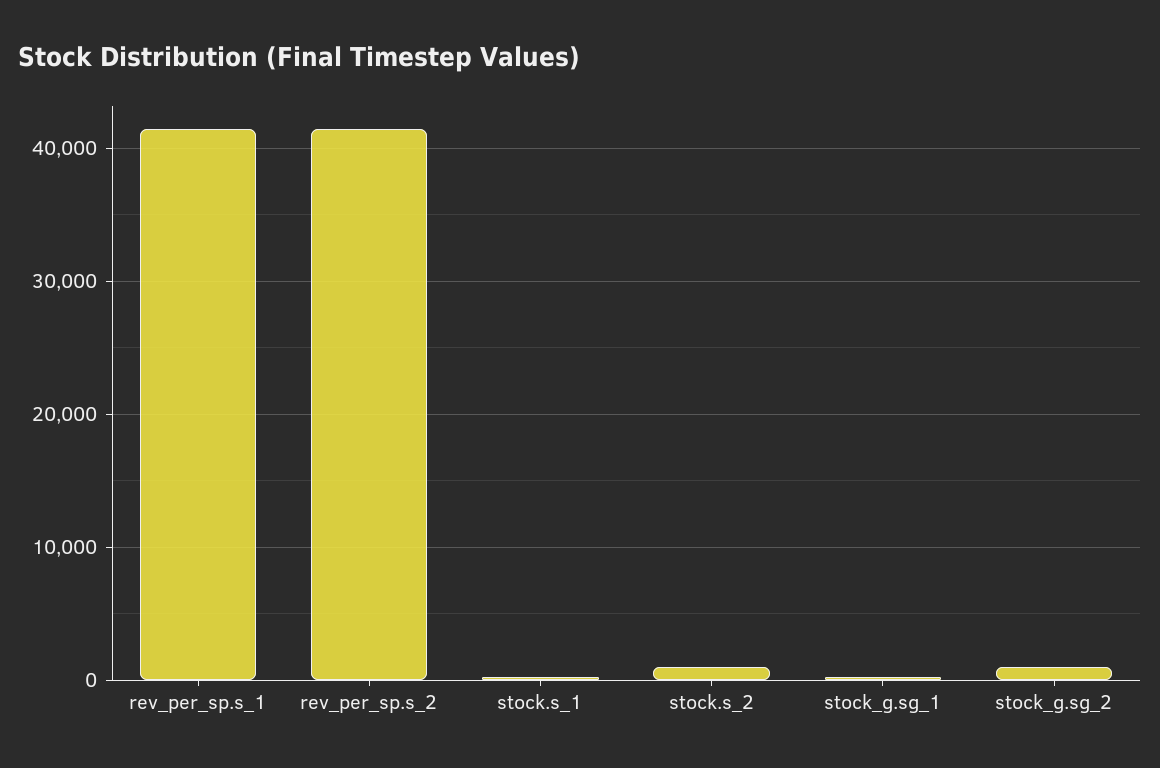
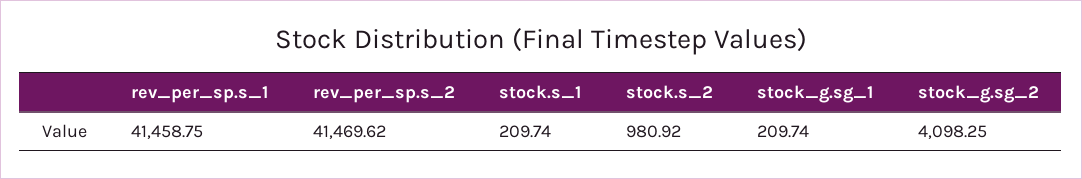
stock_g.sg_2: 1000 -> 4098.25

